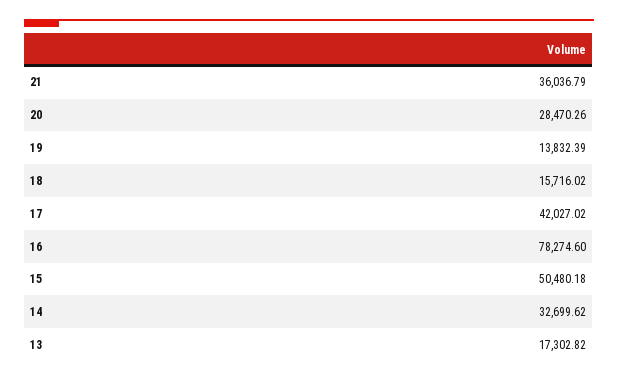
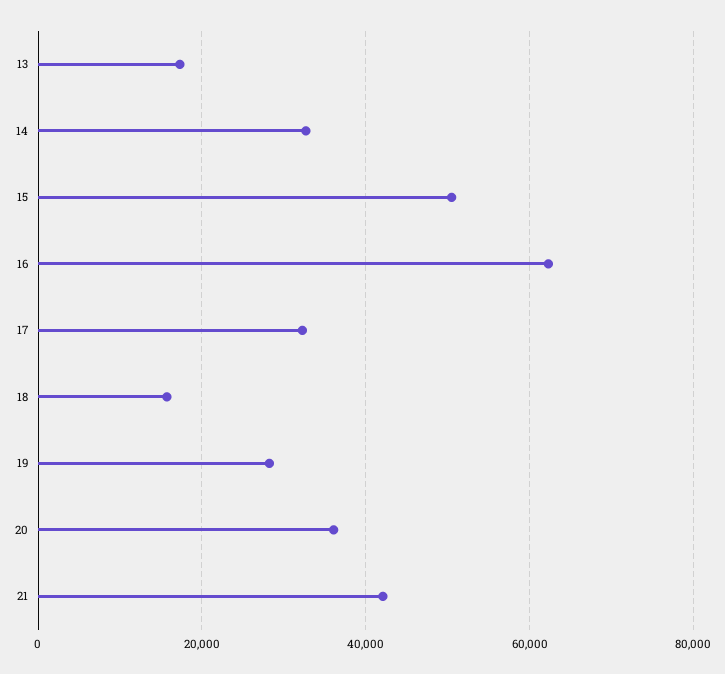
21: 36036.79 -> 42000
20: 28470.26 -> 36000
19: 13832.39 -> 28000
17: 42027.02 -> 32000
16: 78274.6 -> 62000

